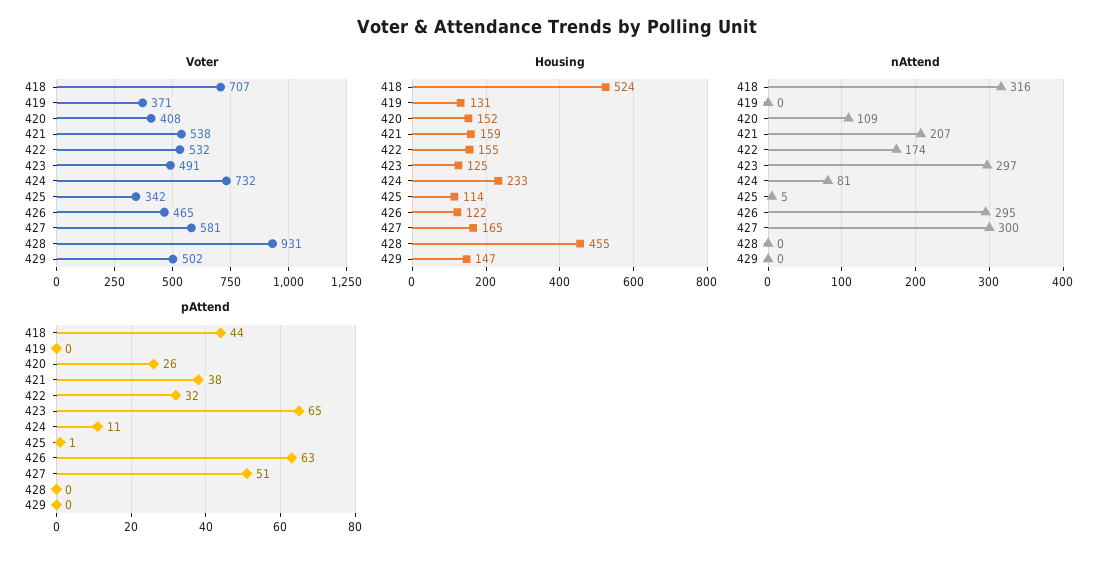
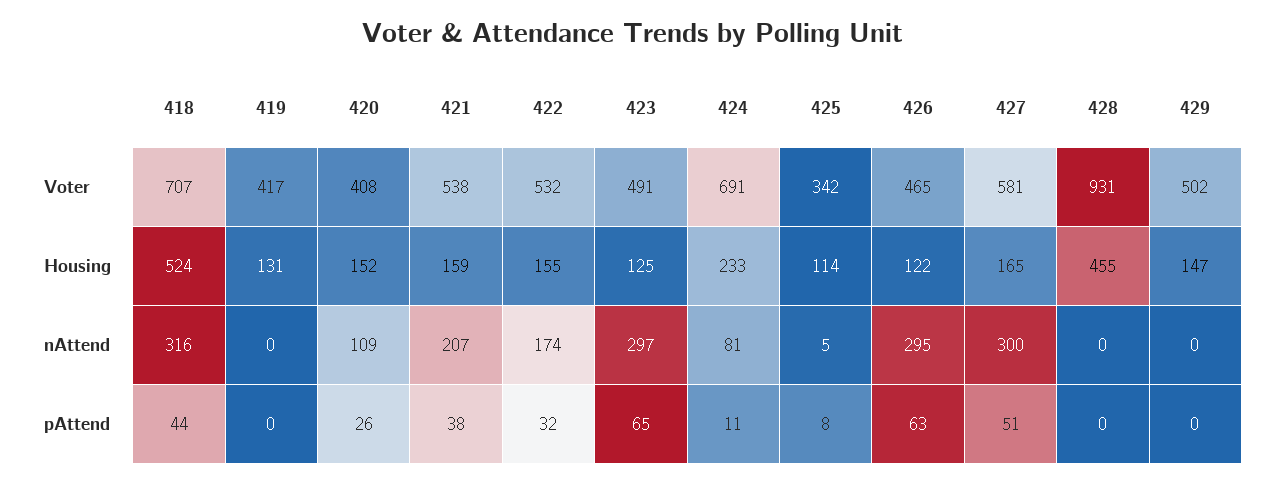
Voter, 419: 371 -> 417
Voter, 424: 732 -> 691
pAttend, 425: 1 -> 8

